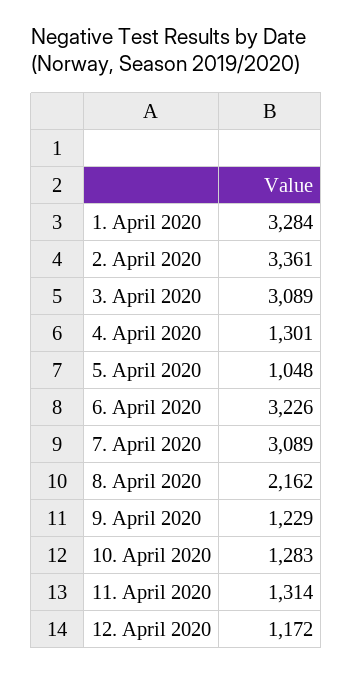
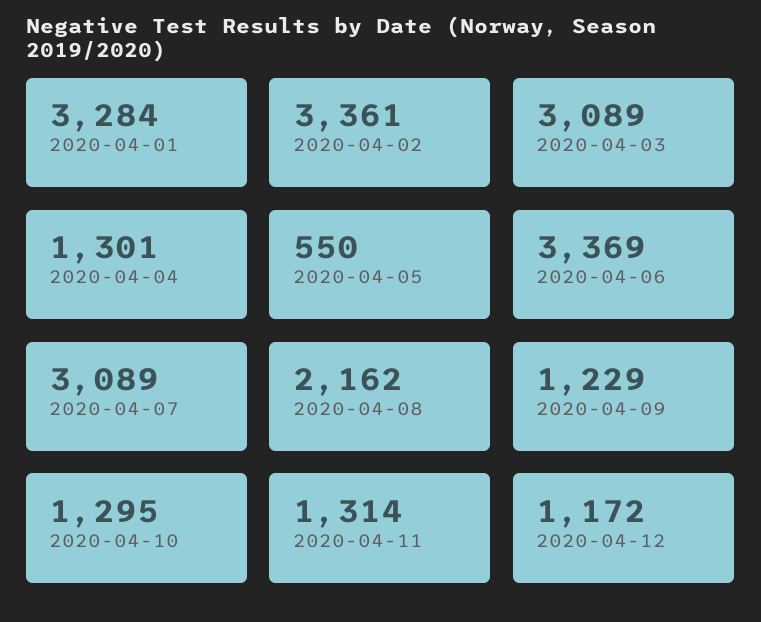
5. April 2020: 1048 -> 550
6. April 2020: 3226 -> 3369
10. April 2020: 1283 -> 1295

